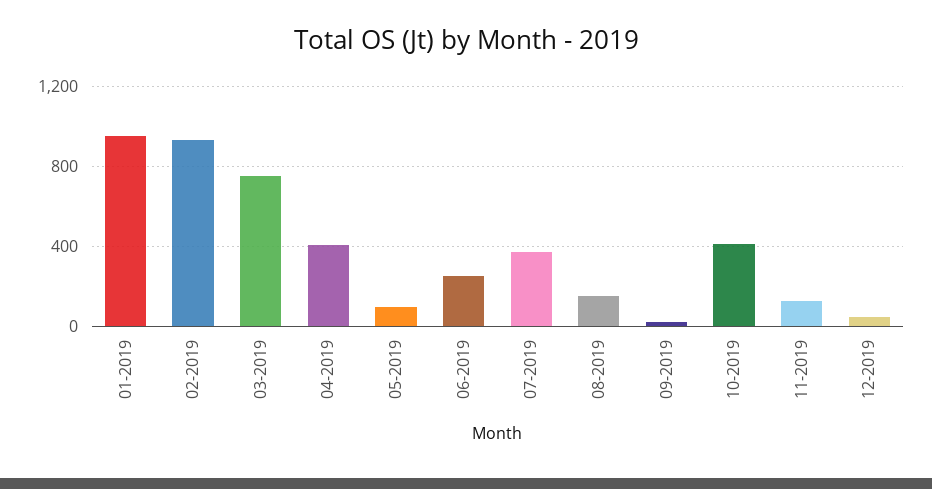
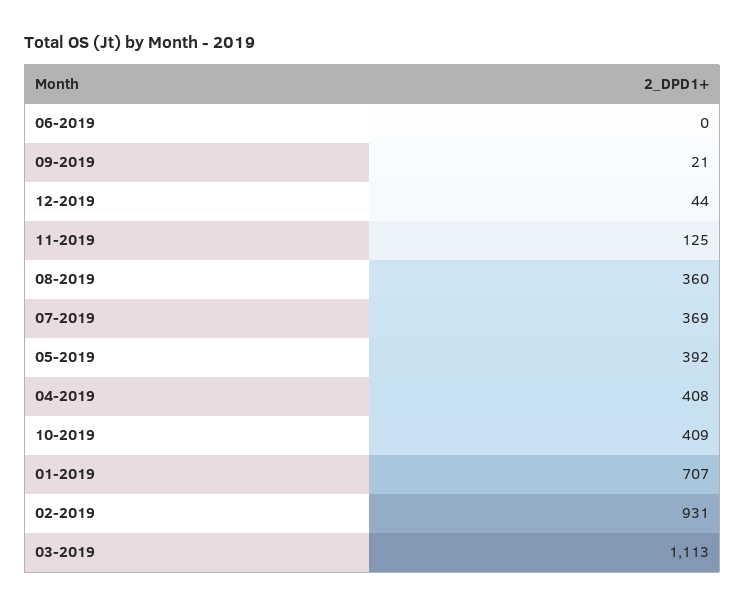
01-2019: 950 -> 707
03-2019: 750 -> 1113
05-2019: 100 -> 392
06-2019: 250 -> 0
08-2019: 150 -> 360

